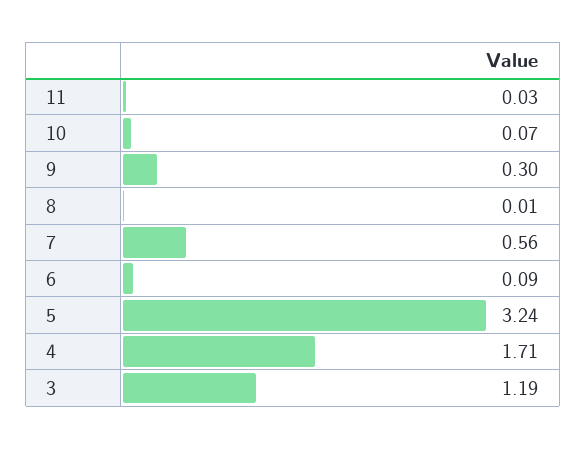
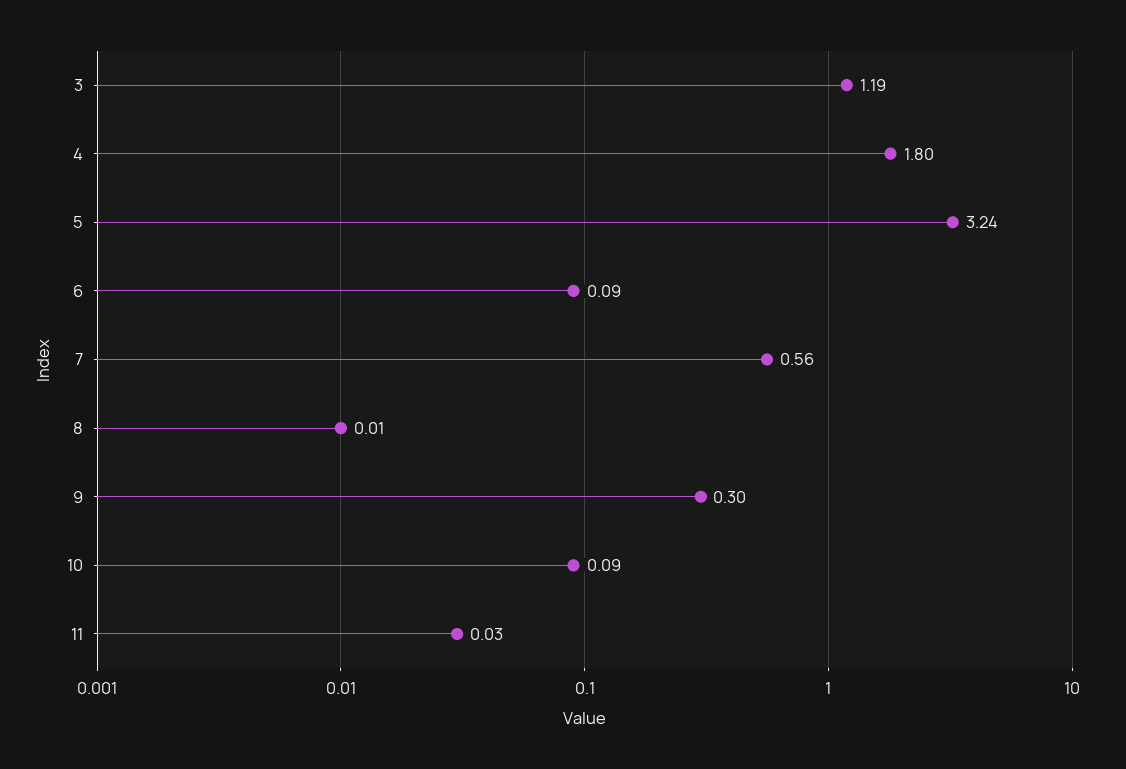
10: 0.07 -> 0.09
4: 1.71 -> 1.8

